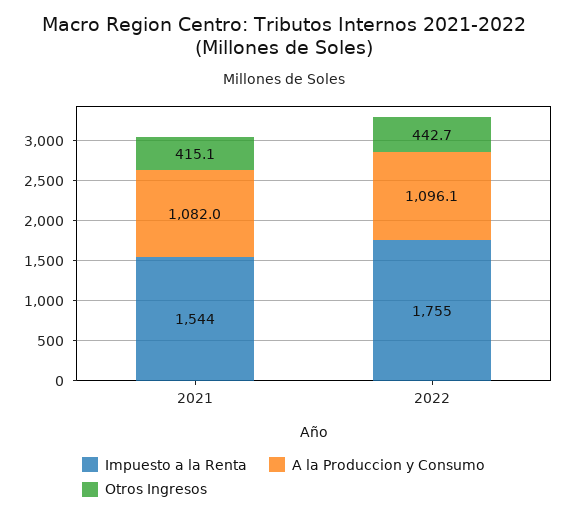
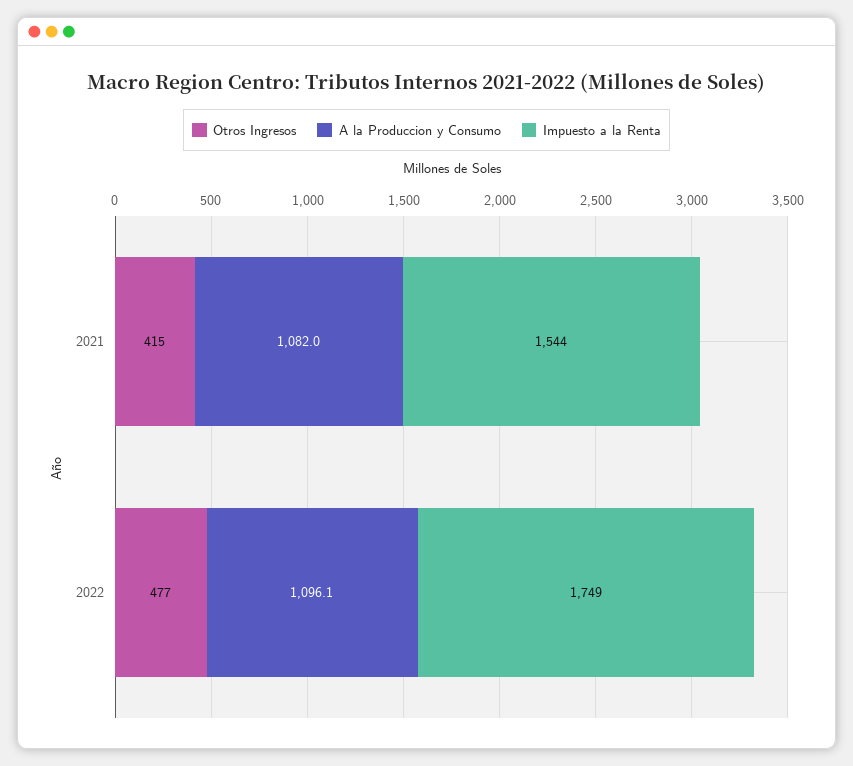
Impuesto a la Renta, 2022: 1755 -> 1749
Otros Ingresos, 2022: 442.7 -> 477

